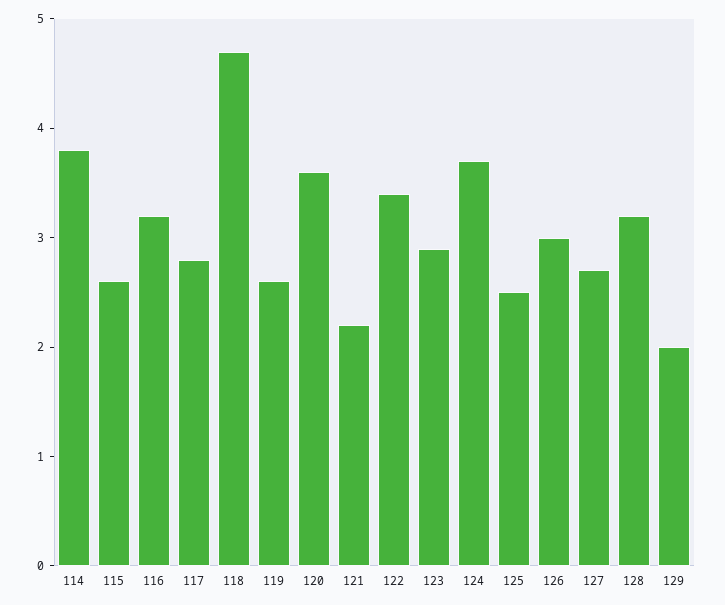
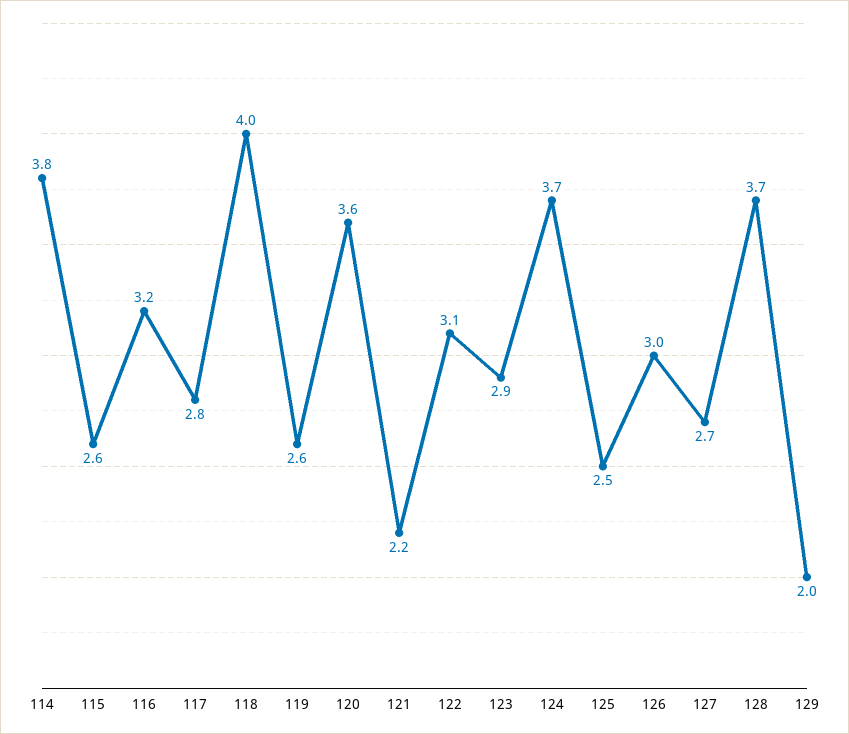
118: 4.7 -> 4
122: 3.4 -> 3.1
128: 3.2 -> 3.7

